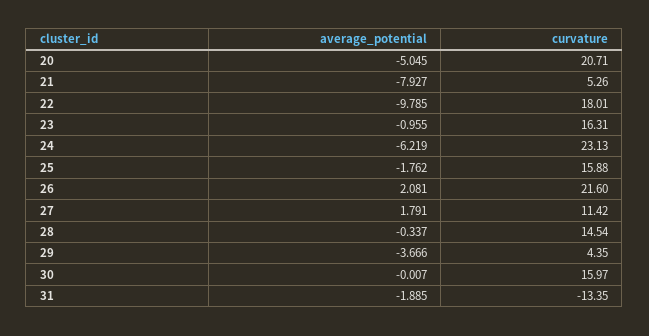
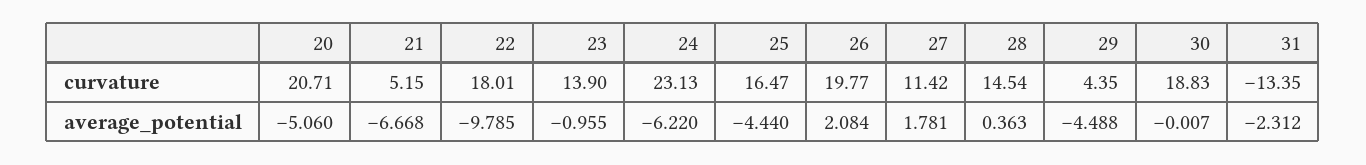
average_potential, 20: -5.045 -> -5.06
average_potential, 21: -7.927 -> -6.668
curvature, 21: 5.26 -> 5.15
curvature, 23: 16.31 -> 13.9
average_potential, 24: -6.219 -> -6.22
average_potential, 25: -1.762 -> -4.44
curvature, 25: 15.88 -> 16.47
average_potential, 26: 2.081 -> 2.084
curvature, 26: 21.6 -> 19.77
average_potential, 27: 1.791 -> 1.781
average_potential, 28: -0.337 -> 0.363
average_potential, 29: -3.666 -> -4.488
curvature, 30: 15.97 -> 18.83
average_potential, 31: -1.885 -> -2.312

